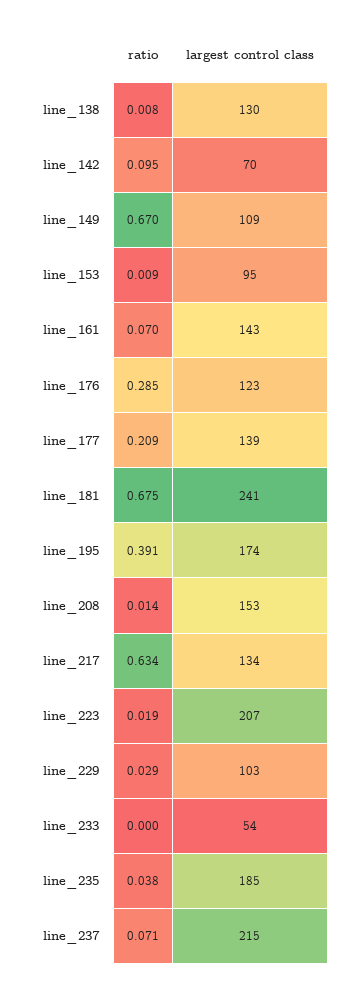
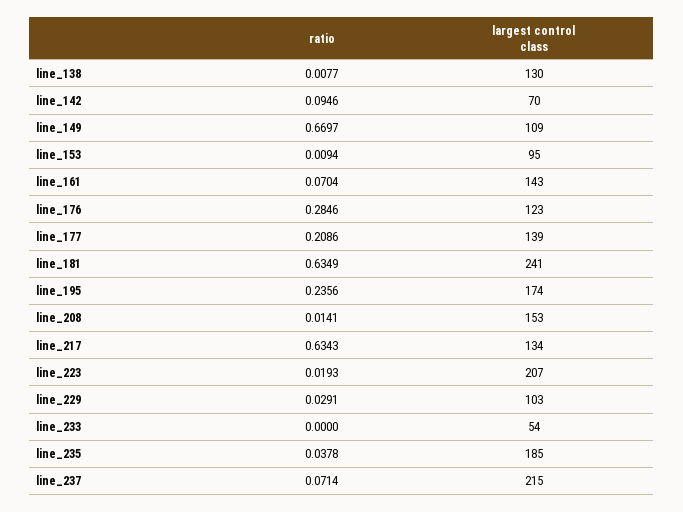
ratio, line_181: 0.675 -> 0.6349
ratio, line_195: 0.391 -> 0.2356

